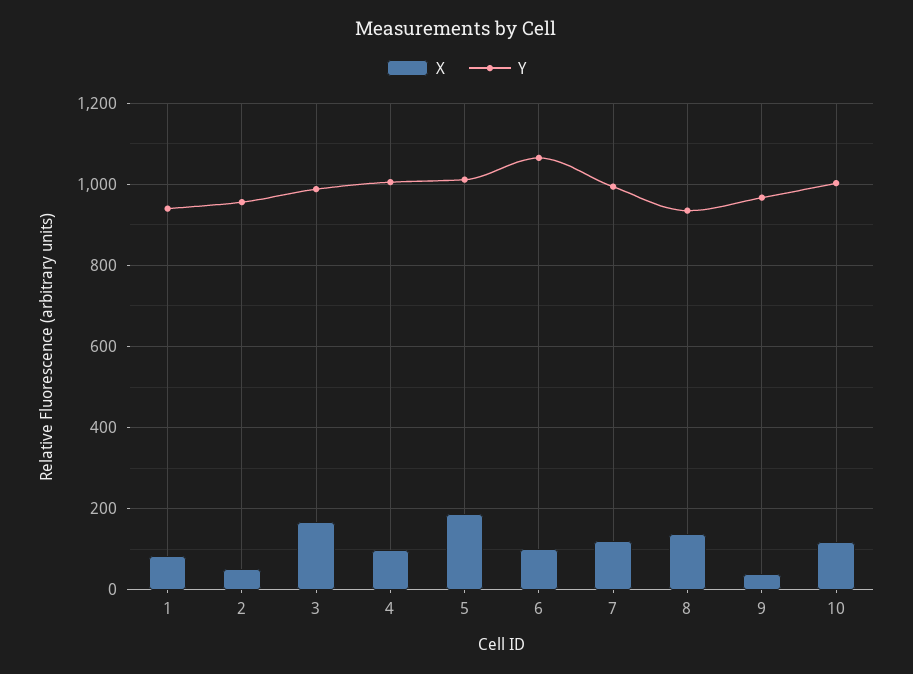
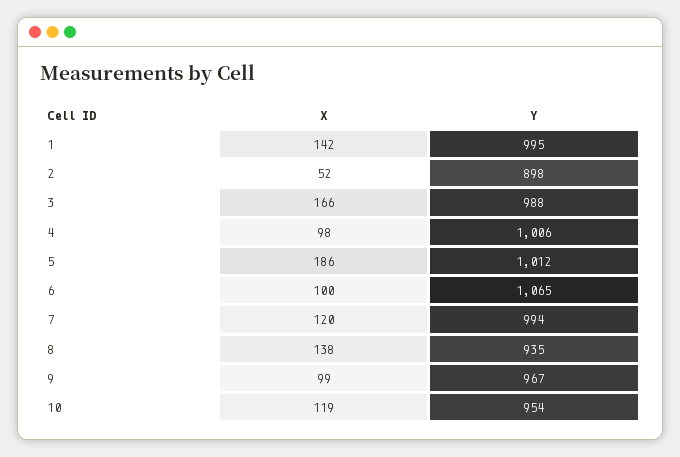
X, 1: 80 -> 142
Y, 1: 940 -> 995
Y, 2: 960 -> 898
X, 9: 40 -> 99
Y, 10: 1000 -> 954

